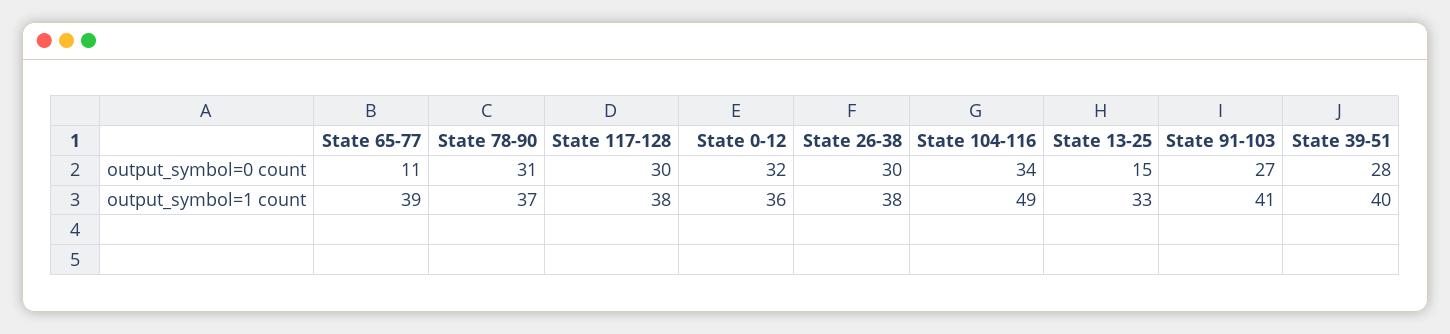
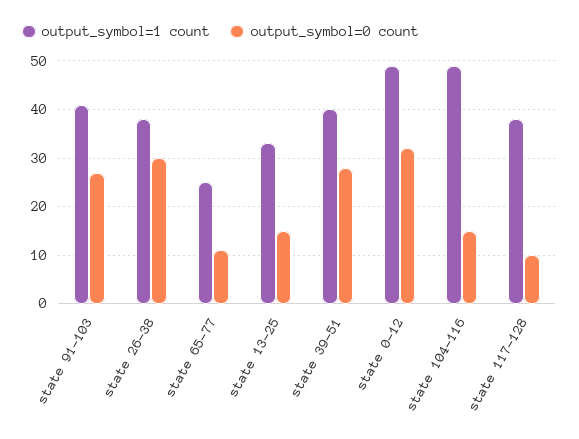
output_symbol=0 count, State 78-90: 31 -> none
output_symbol=0 count, State 117-128: 30 -> 10
output_symbol=0 count, State 104-116: 34 -> 15
output_symbol=1 count, State 65-77: 39 -> 25
output_symbol=1 count, State 78-90: 37 -> none
output_symbol=1 count, State 0-12: 36 -> 50

